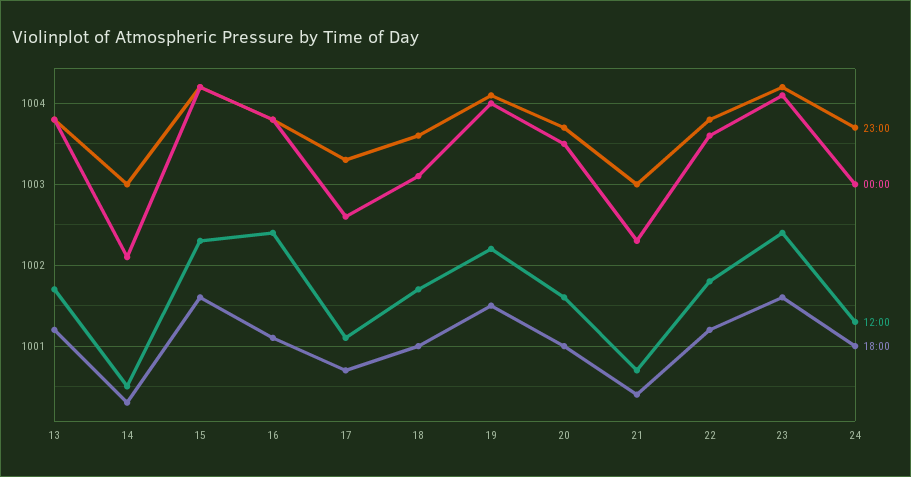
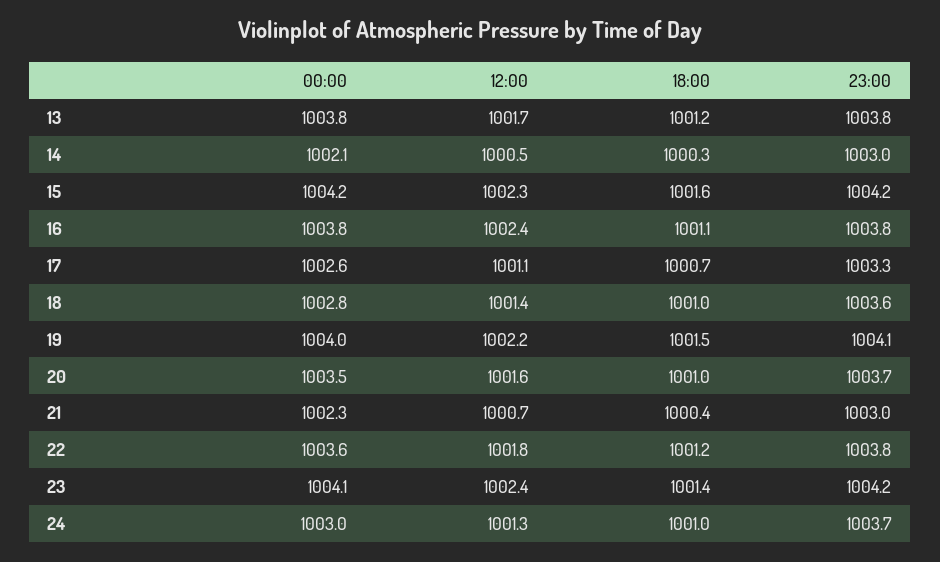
00:00, 18: 1003.1 -> 1002.8
12:00, 18: 1001.7 -> 1001.4
18:00, 23: 1001.6 -> 1001.4

